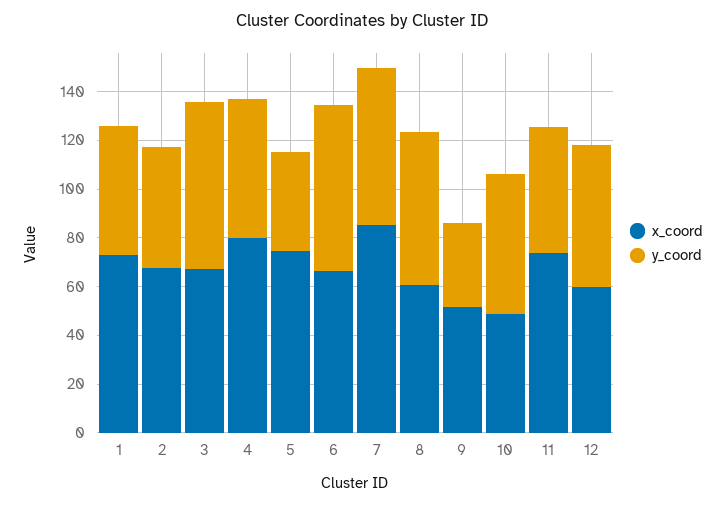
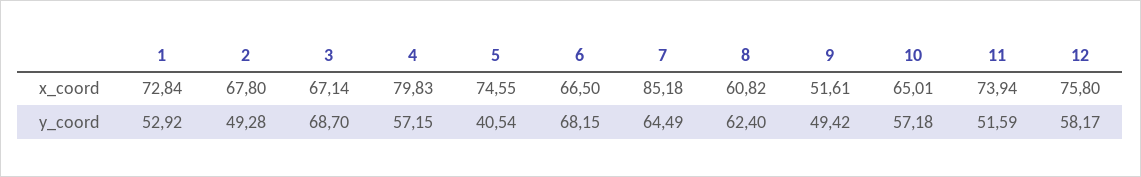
y_coord, 9: 35 -> 49.42
x_coord, 10: 50 -> 65.01
x_coord, 12: 60 -> 75.8

